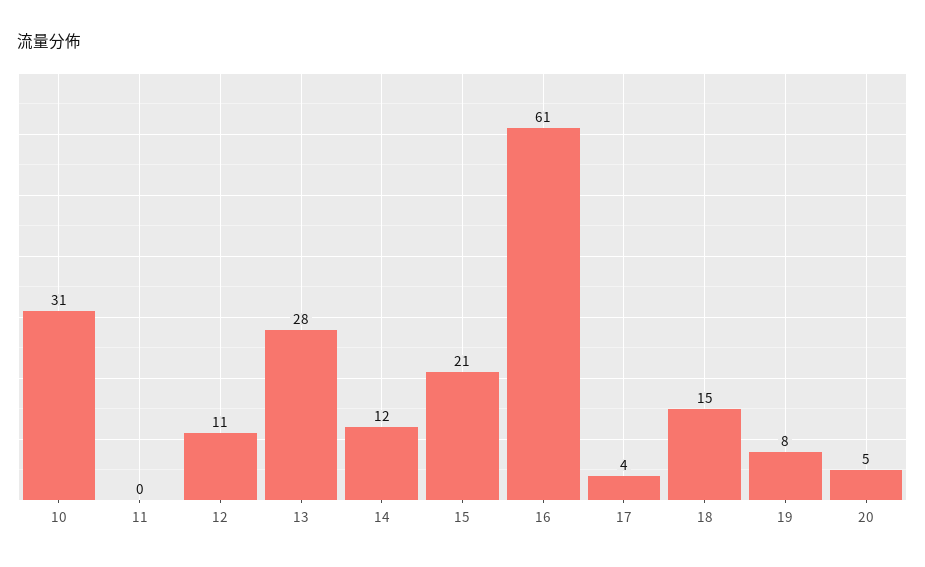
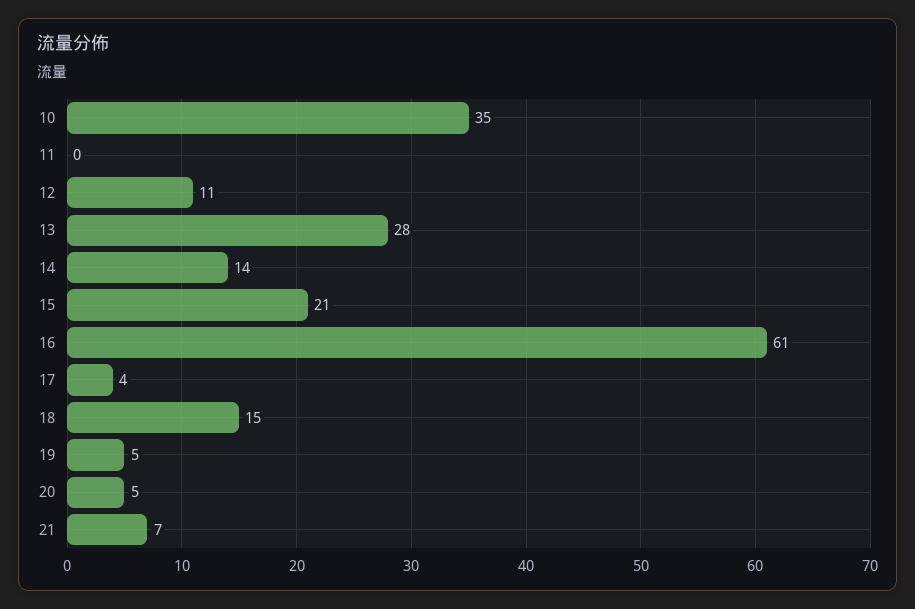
10: 31 -> 35
14: 12 -> 14
19: 8 -> 5
21: none -> 7

